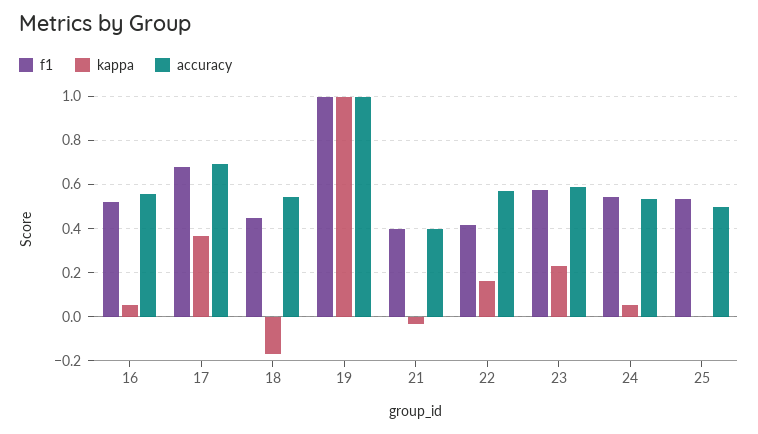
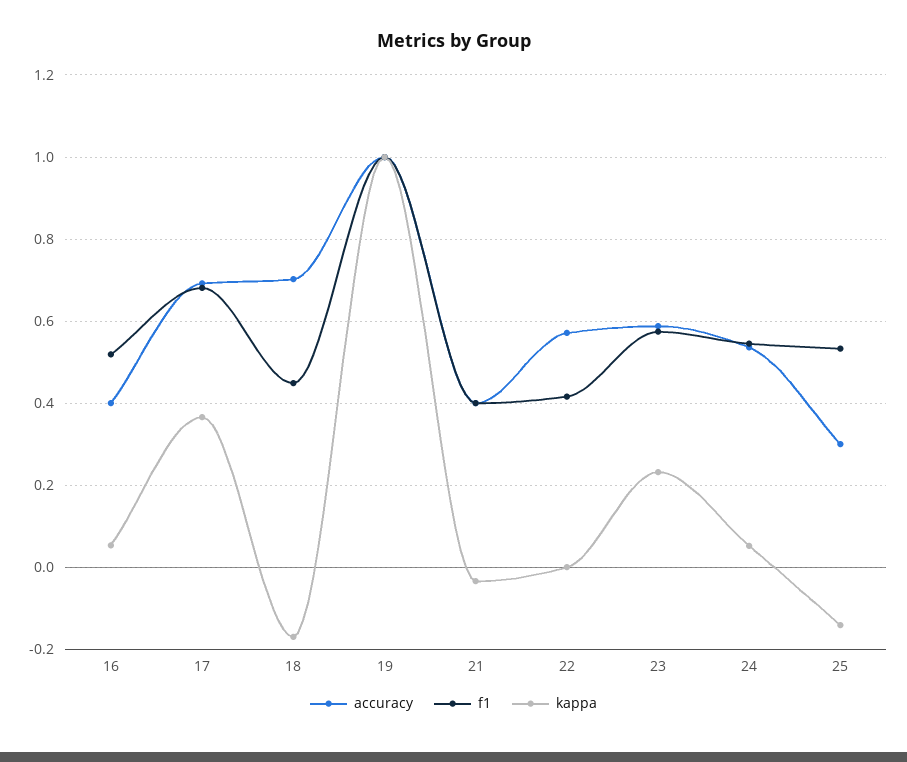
accuracy, 16: 0.55 -> 0.4
accuracy, 18: 0.55 -> 0.7
kappa, 22: 0.15 -> 0
kappa, 25: 0 -> -0.14
accuracy, 25: 0.5 -> 0.3

